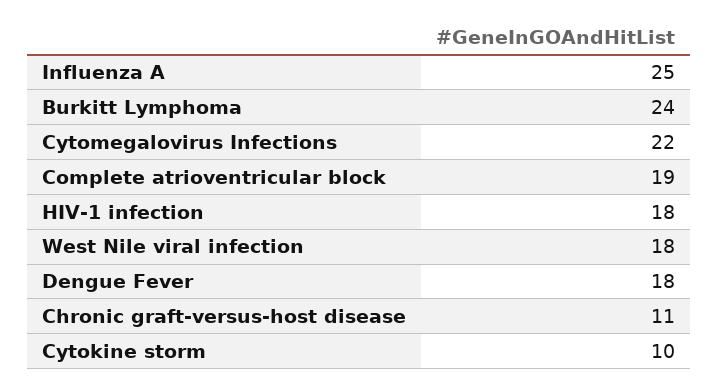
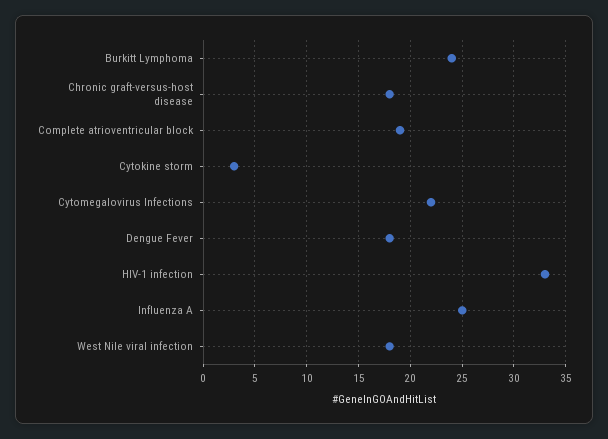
HIV-1 infection: 18 -> 33
Chronic graft-versus-host disease: 11 -> 18
Cytokine storm: 10 -> 3

